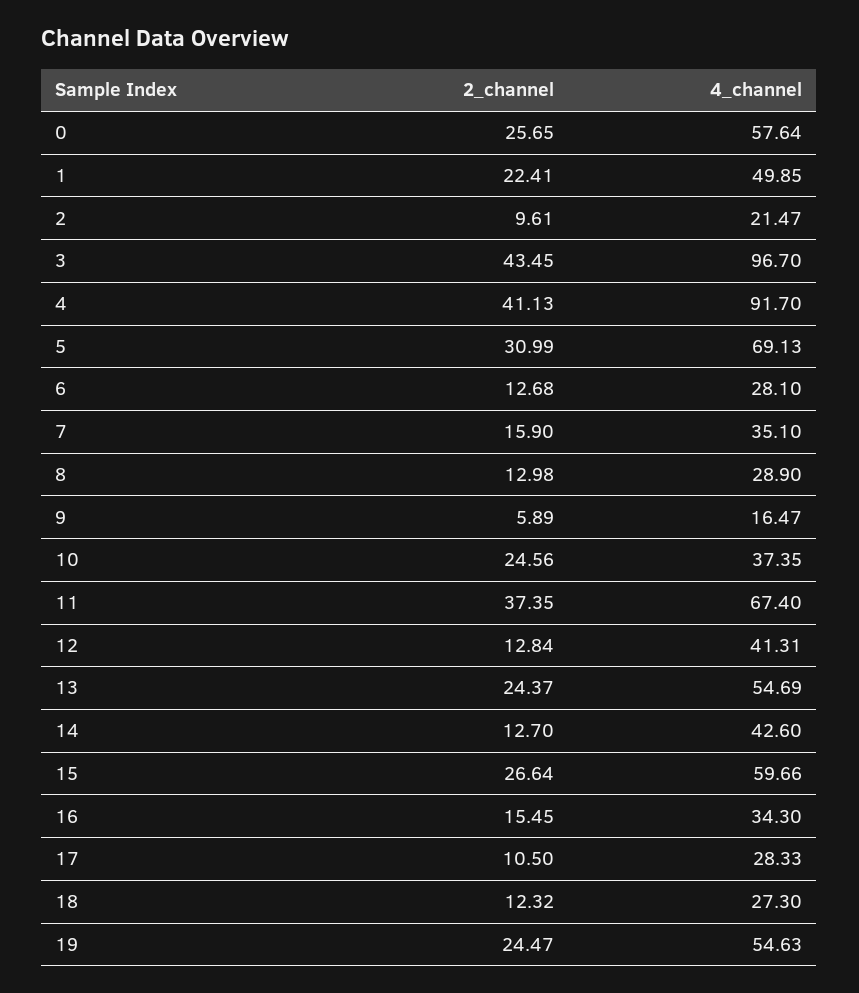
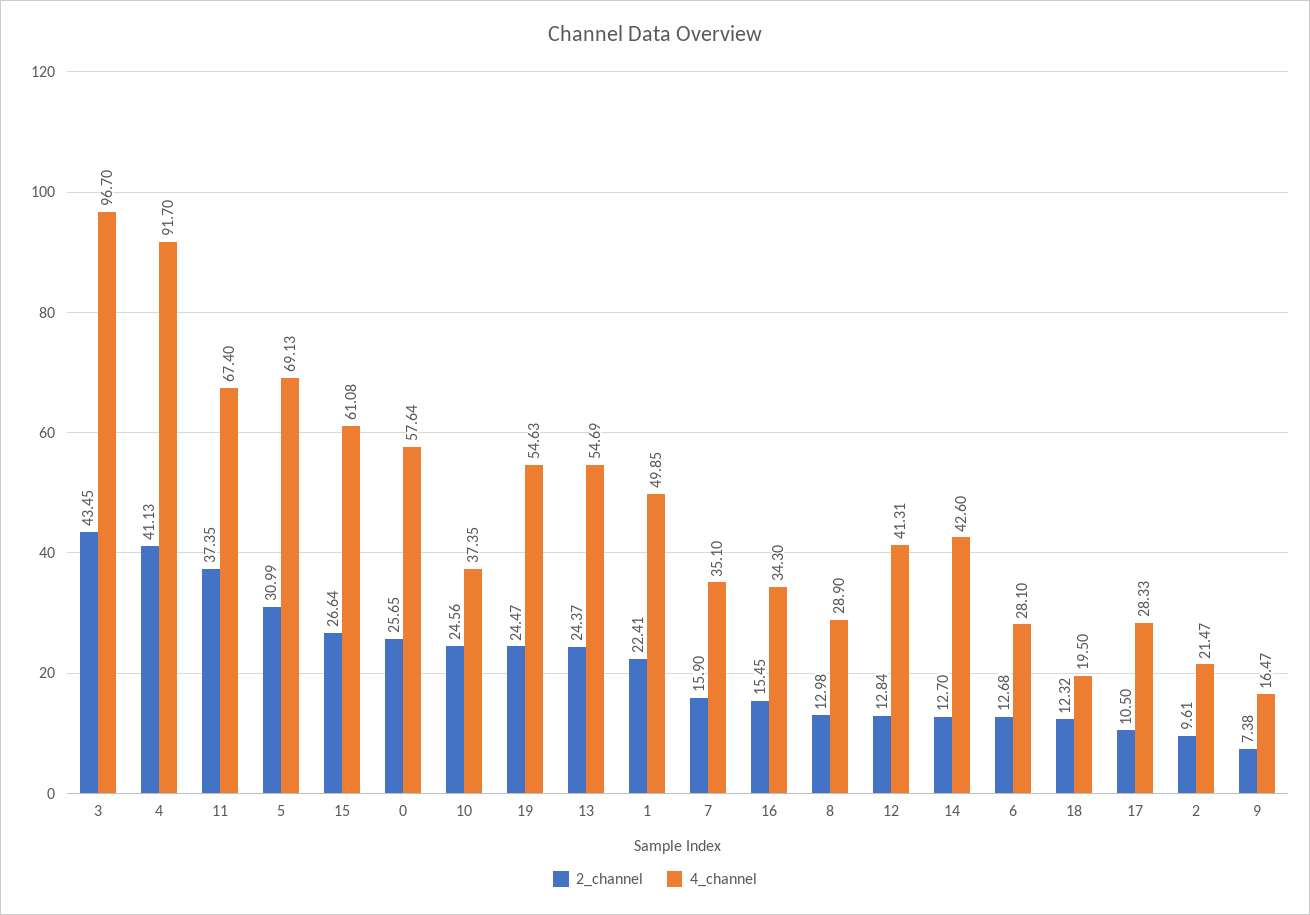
2_channel, 9: 5.89 -> 7.38
4_channel, 15: 59.66 -> 61.08
4_channel, 18: 27.3 -> 19.5

